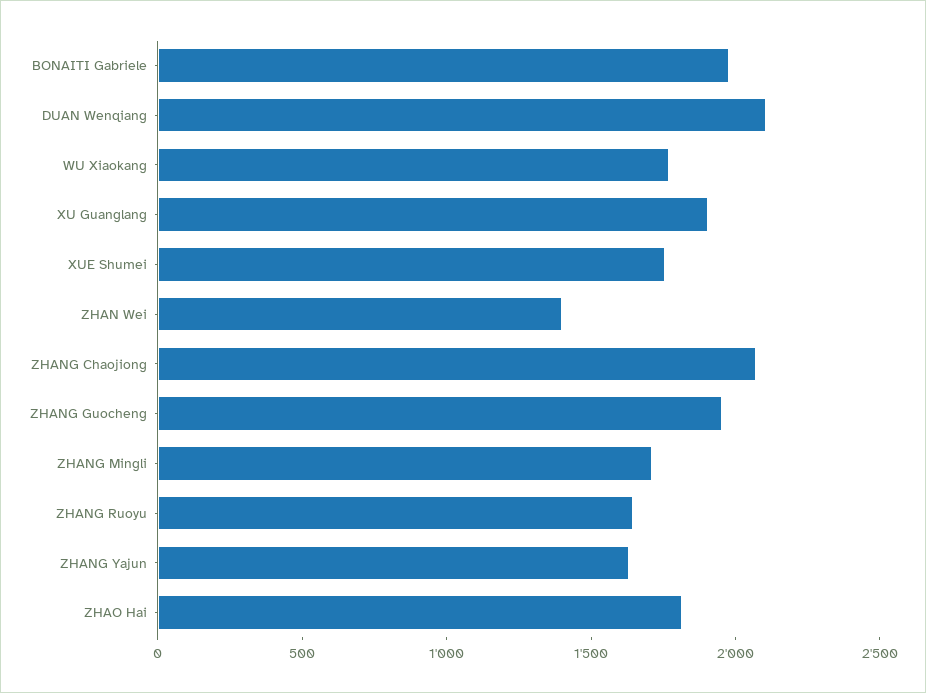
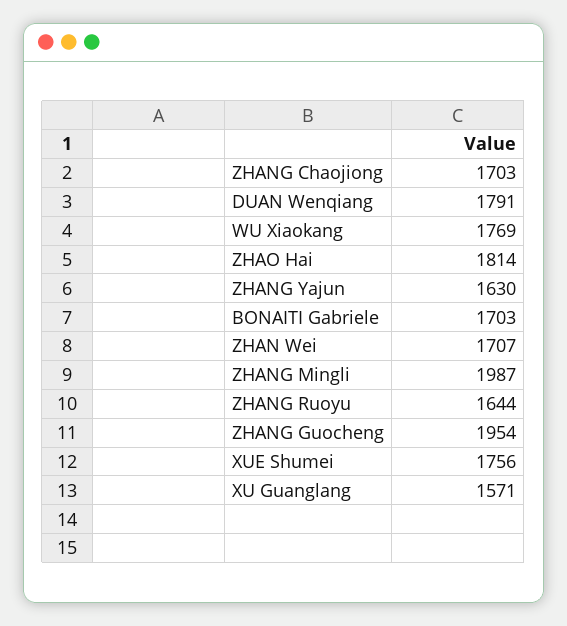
BONAITI Gabriele: 2000 -> 1703
DUAN Wenqiang: 2100 -> 1791
XU Guanglang: 1900 -> 1571
ZHAN Wei: 1400 -> 1707
ZHANG Chaojiong: 2100 -> 1703
ZHANG Mingli: 1700 -> 1987

